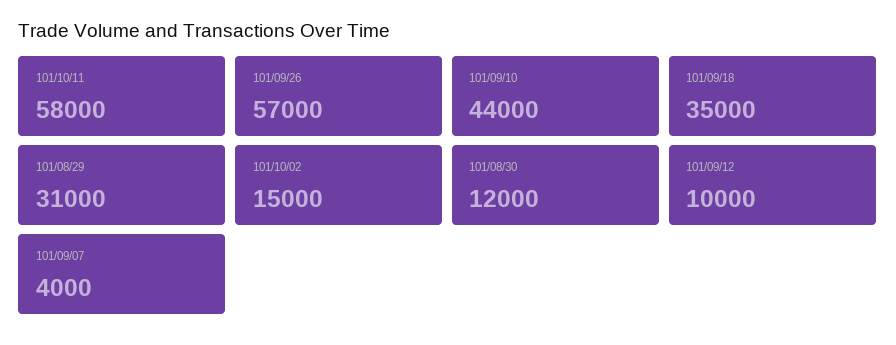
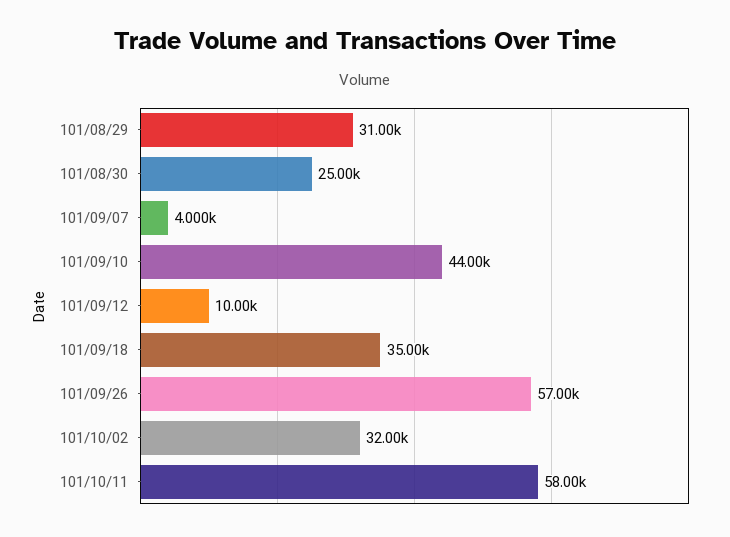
101/10/02: 15000 -> 32000
101/08/30: 12000 -> 25000

